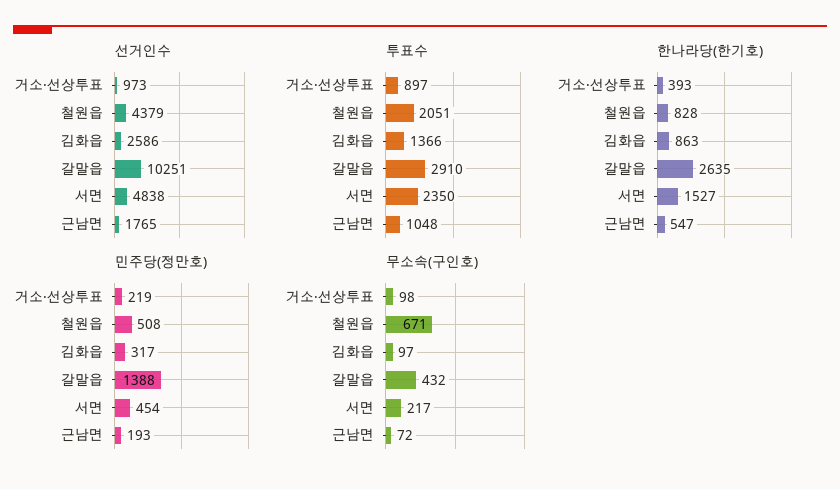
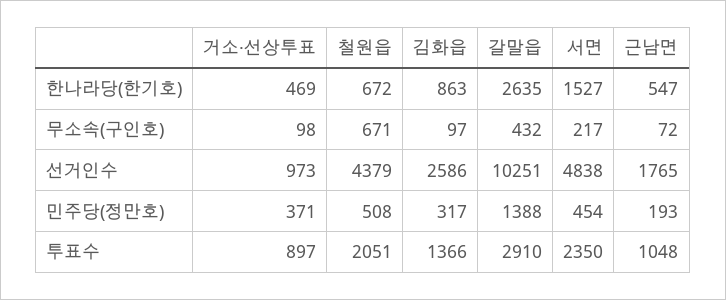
한나라당(한기호), 거소·선상투표: 393 -> 469
한나라당(한기호), 철원읍: 828 -> 672
민주당(정만호), 거소·선상투표: 219 -> 371

